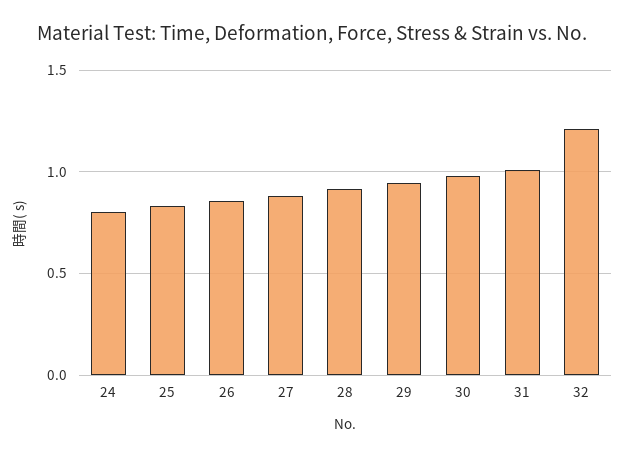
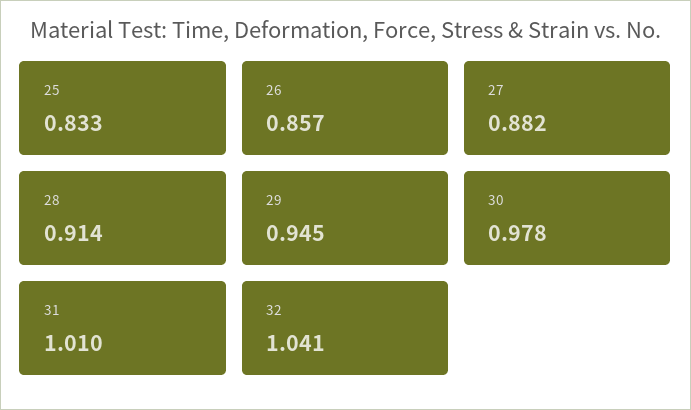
24: 0.8 -> none
32: 1.2 -> 1.041

